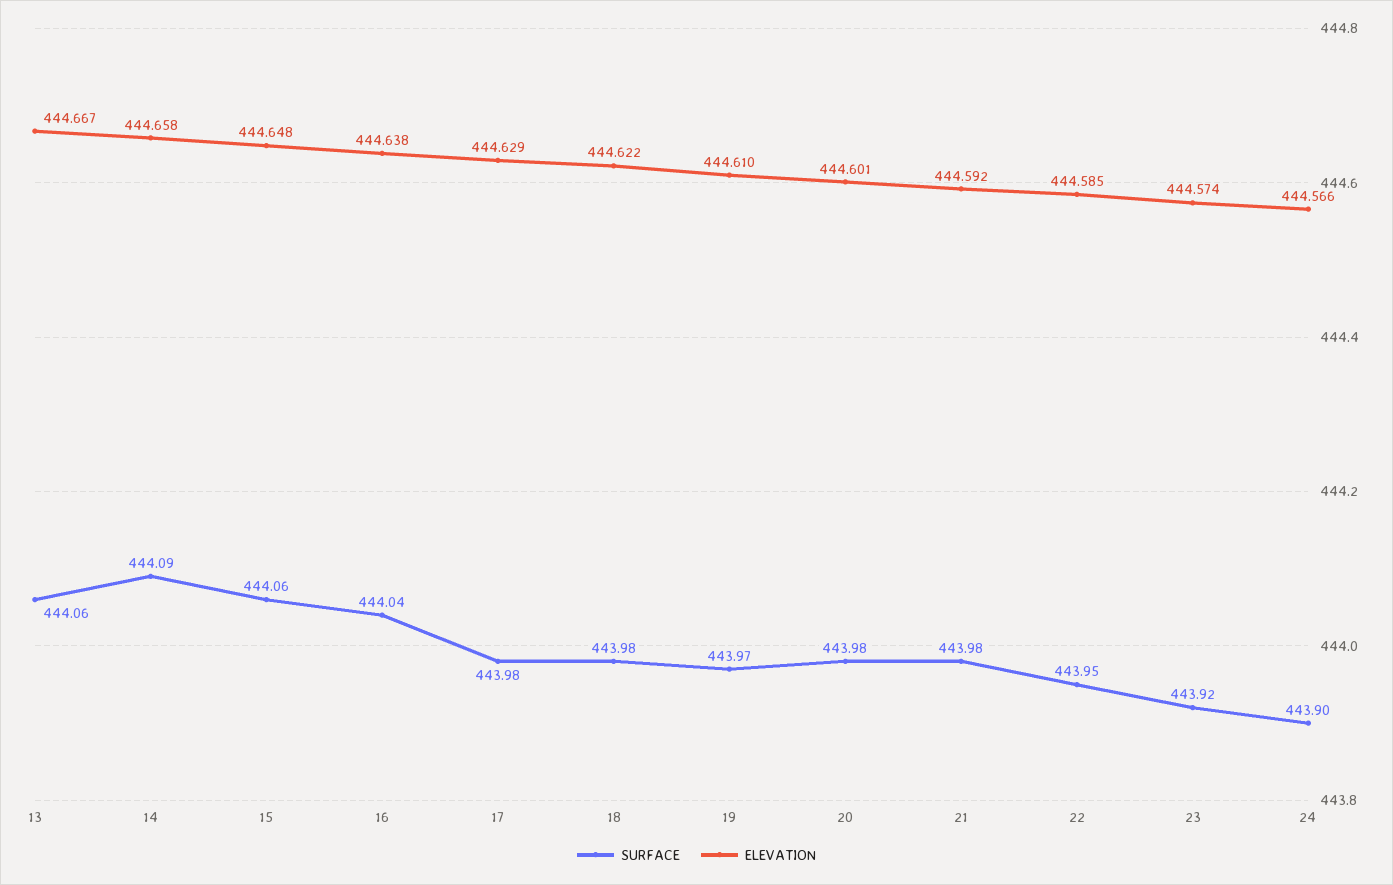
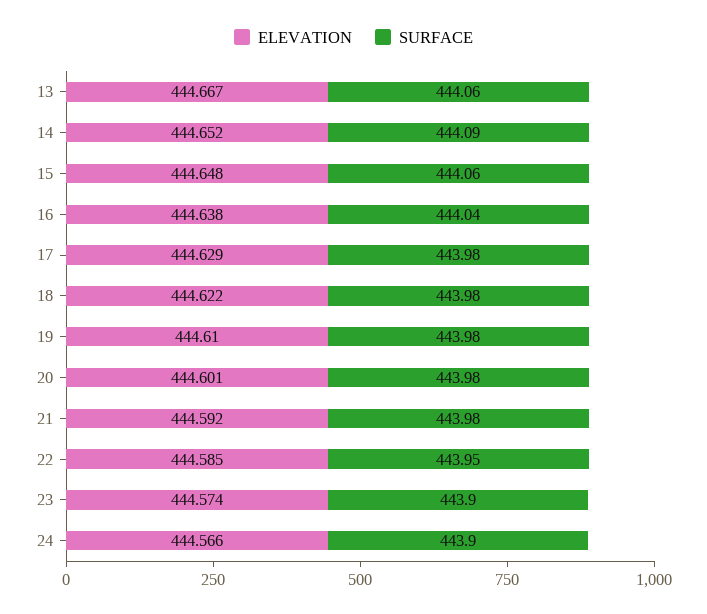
ELEVATION, 14: 444.658 -> 444.652
SURFACE, 19: 443.97 -> 443.98
SURFACE, 23: 443.92 -> 443.9

